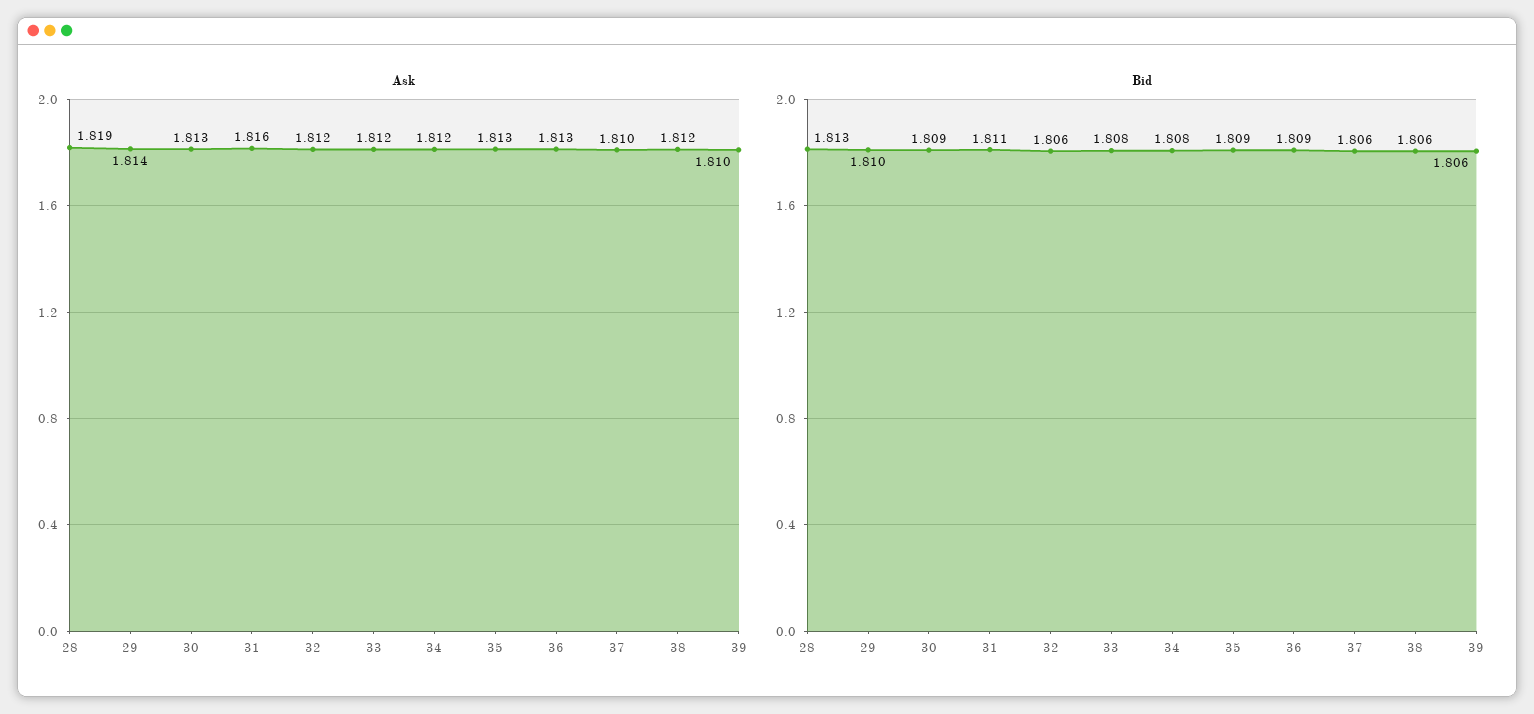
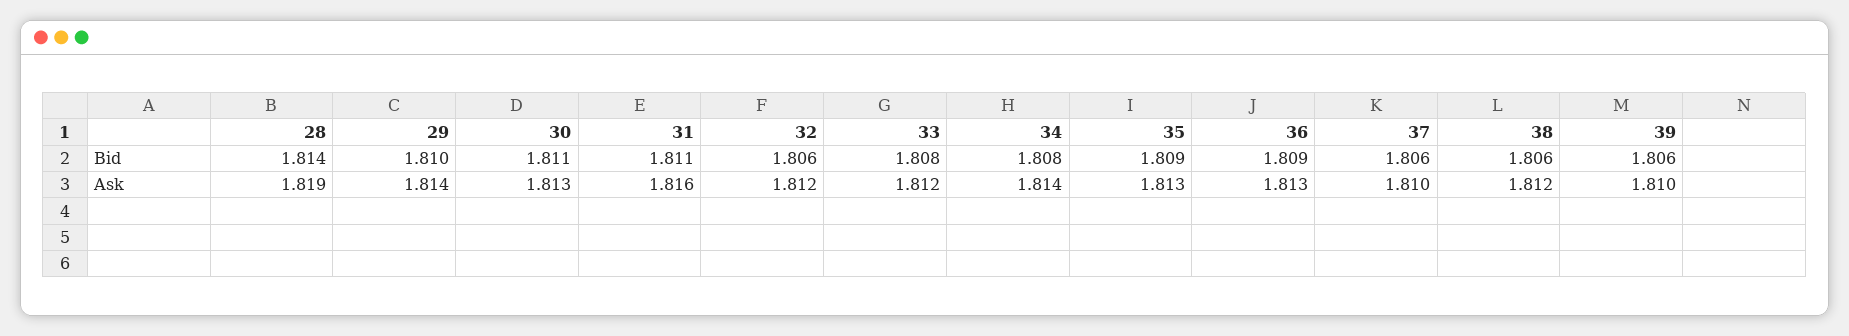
Ask, 34: 1.812 -> 1.814
Bid, 28: 1.813 -> 1.814
Bid, 30: 1.809 -> 1.811

